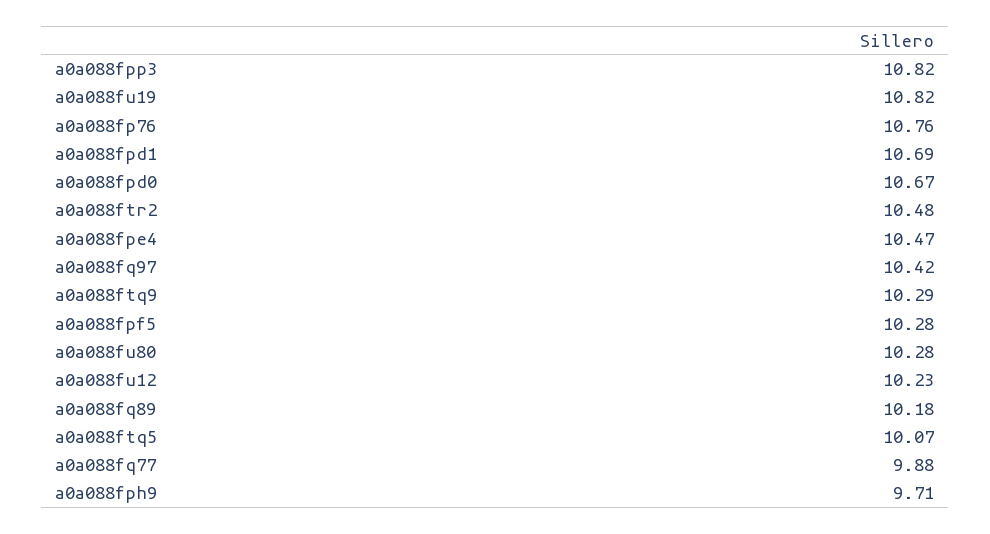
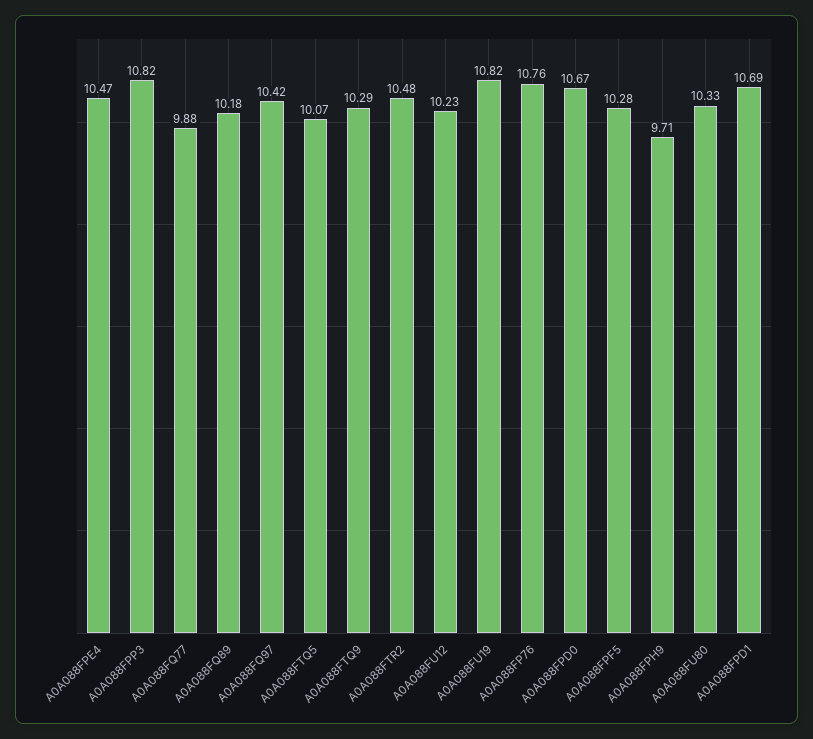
a0a088fu80: 10.28 -> 10.33

